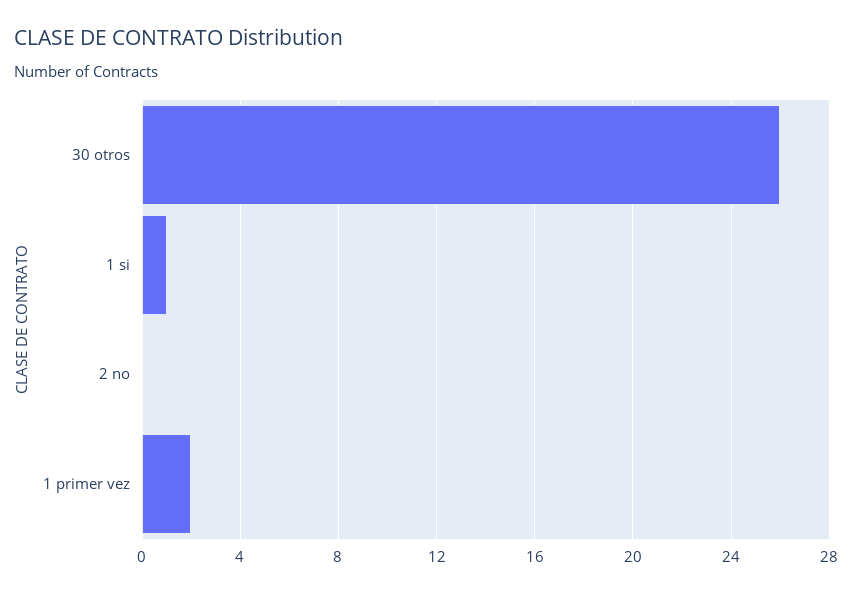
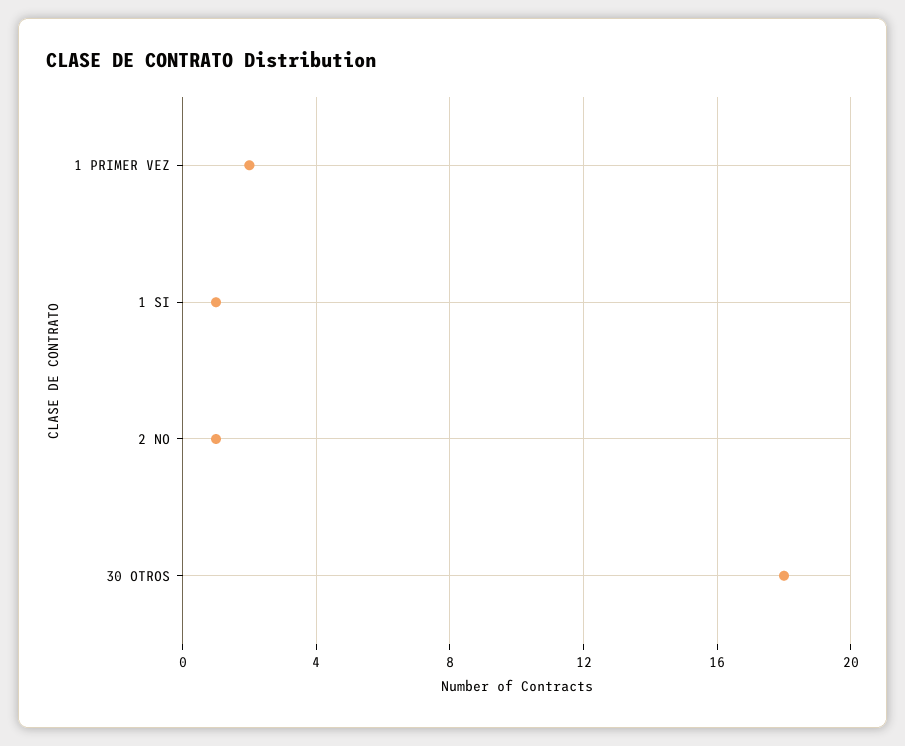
30 otros: 26 -> 18
2 no: 0 -> 1

